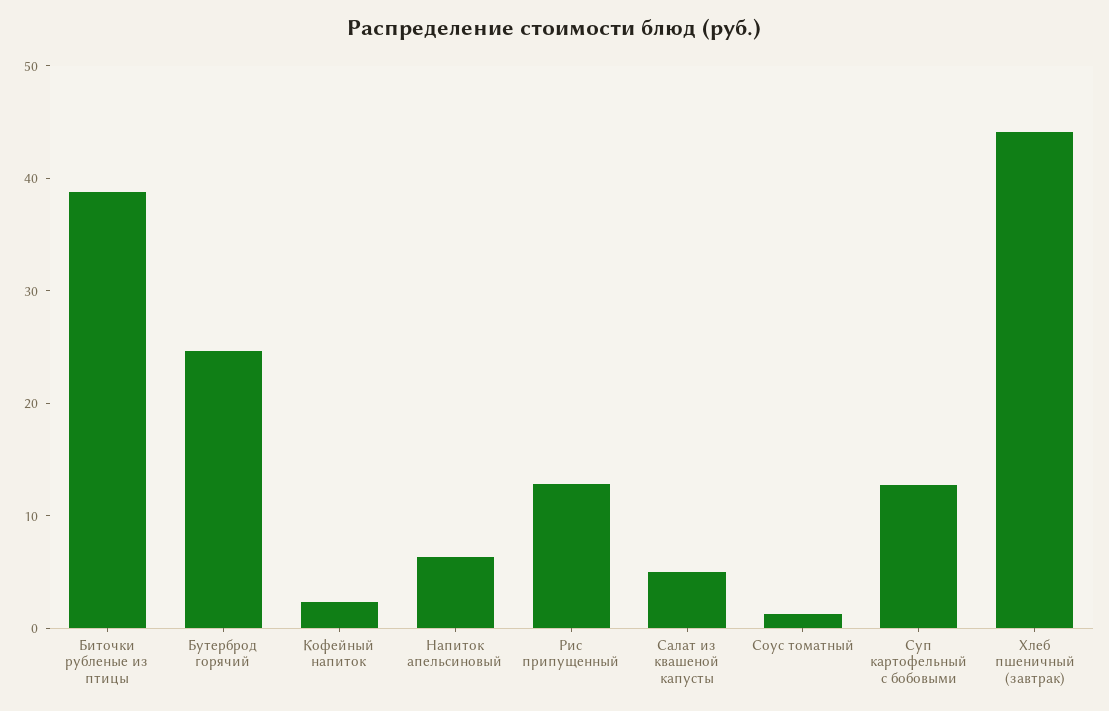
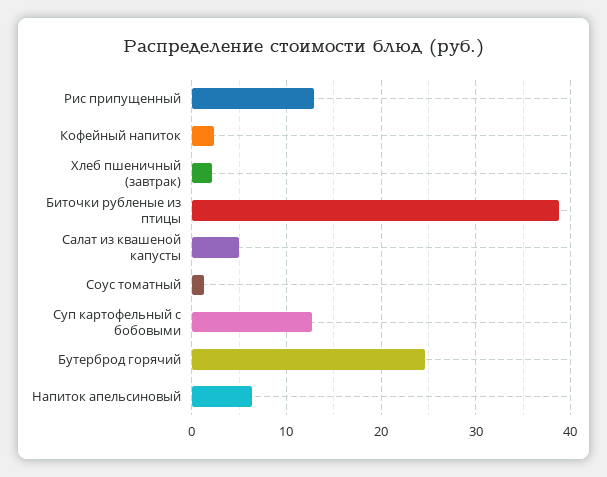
Хлеб пшеничный (завтрак): 44 -> 2

